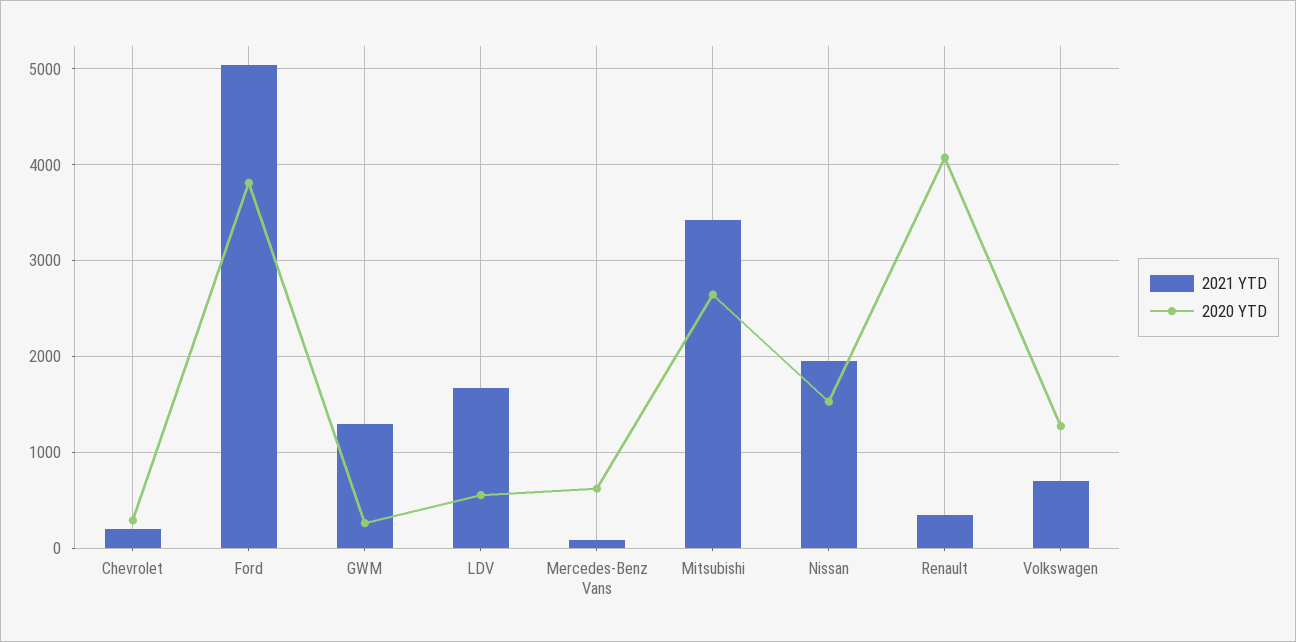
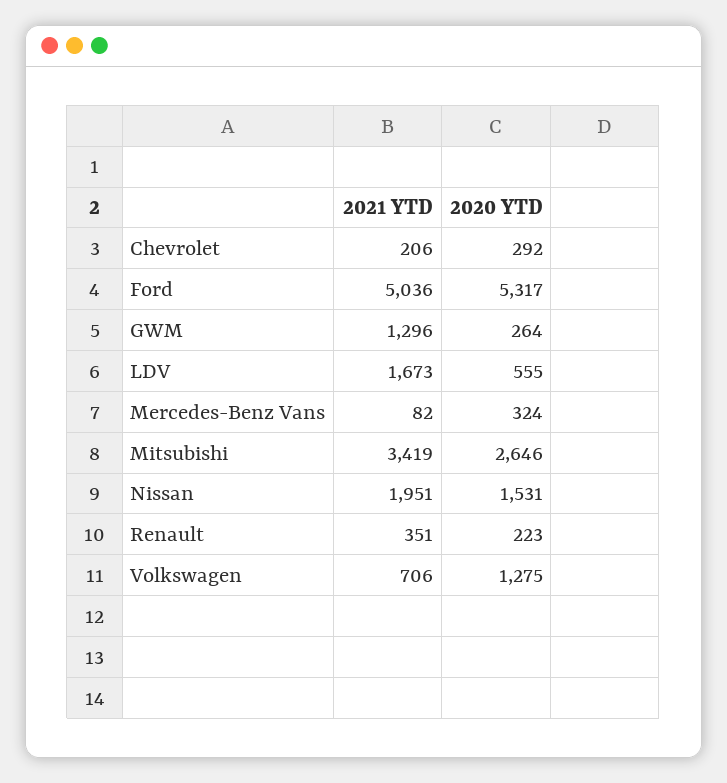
2020 YTD, Ford: 3800 -> 5317
2020 YTD, Mercedes-Benz Vans: 600 -> 324
2020 YTD, Renault: 4100 -> 223

